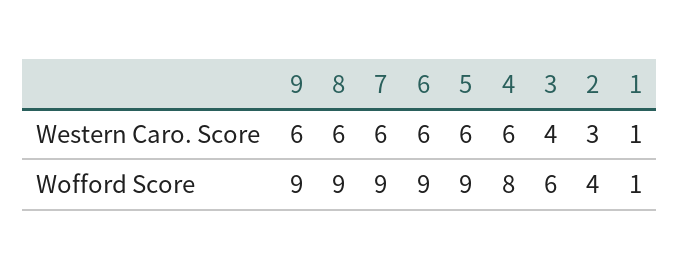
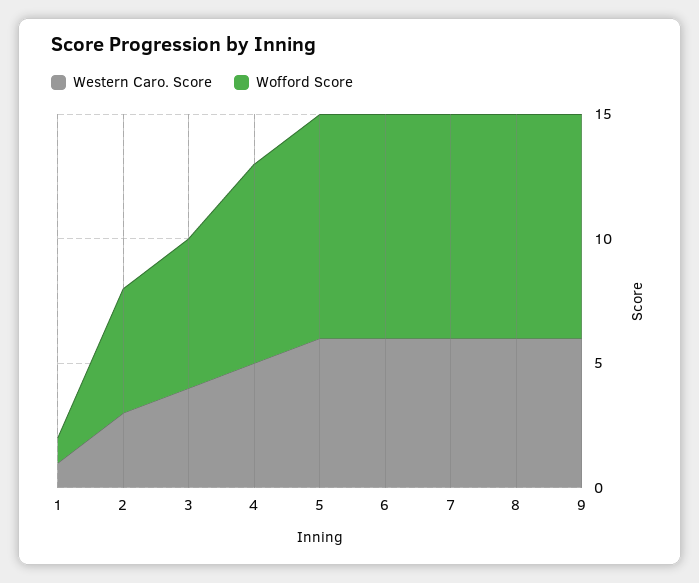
Western Caro. Score, 4: 6 -> 5
Wofford Score, 2: 4 -> 5

